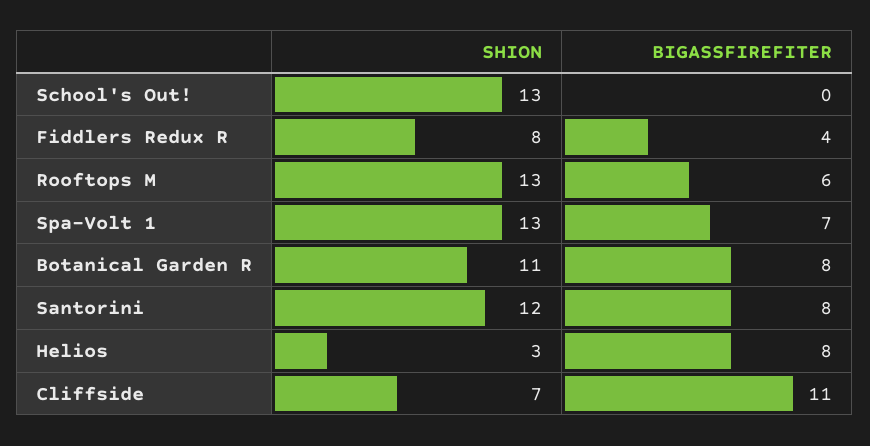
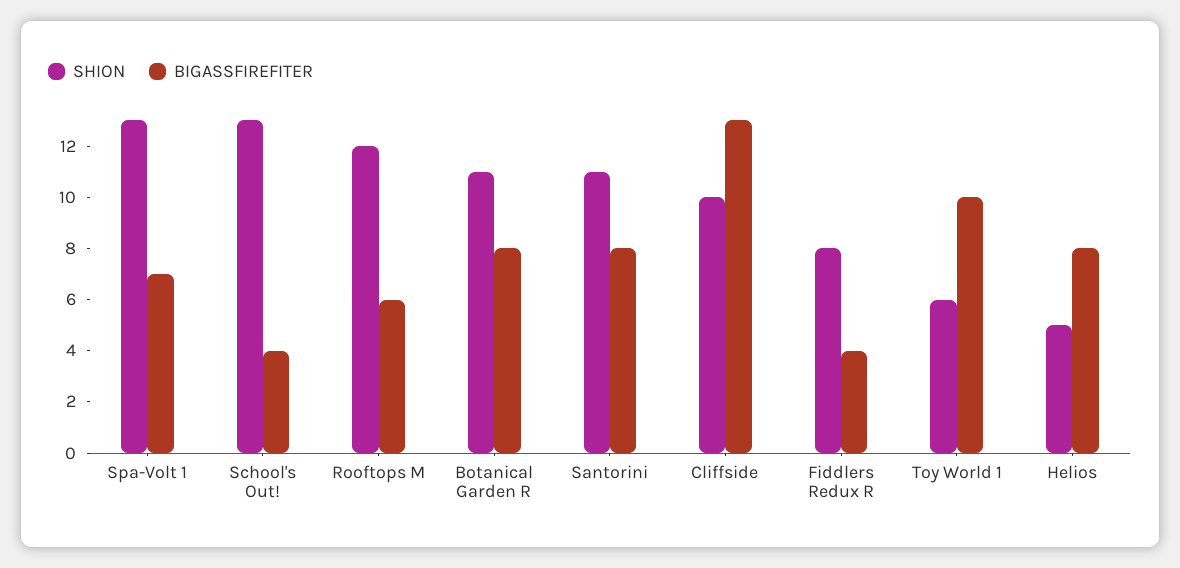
BIGASSFIREFITER, School's Out!: 0 -> 4
SHION, Rooftops M: 13 -> 12
SHION, Santorini: 12 -> 11
SHION, Helios: 3 -> 5
SHION, Cliffside: 7 -> 10
BIGASSFIREFITER, Cliffside: 11 -> 13
SHION, Toy World 1: none -> 6
BIGASSFIREFITER, Toy World 1: none -> 10

